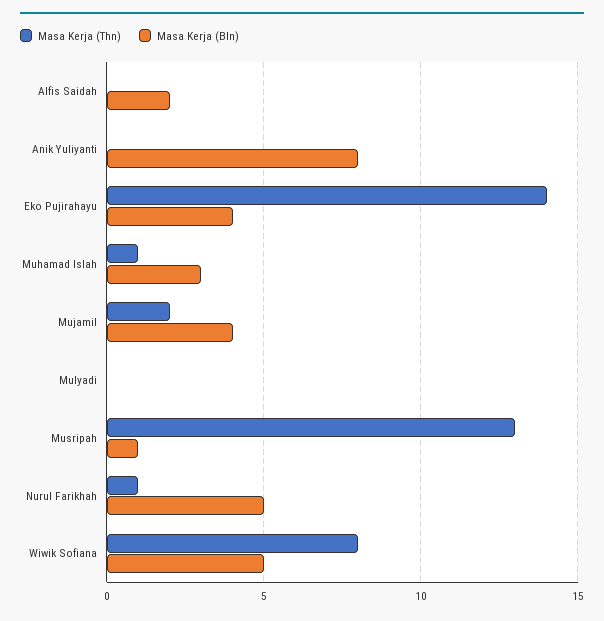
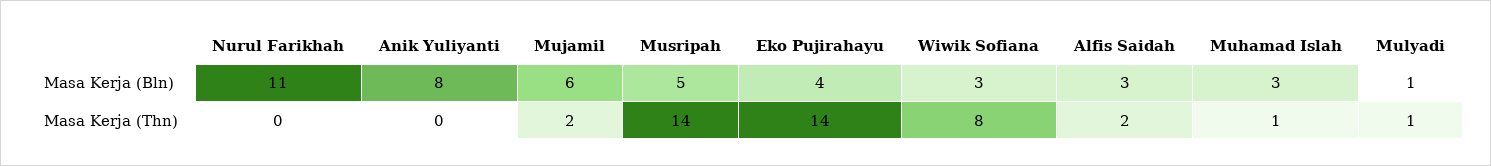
Masa Kerja (Thn), Alfis Saidah: 0 -> 2
Masa Kerja (Bln), Alfis Saidah: 2 -> 3
Masa Kerja (Bln), Mujamil: 4 -> 6
Masa Kerja (Thn), Mulyadi: 0 -> 1
Masa Kerja (Bln), Mulyadi: 0 -> 1
Masa Kerja (Thn), Musripah: 13 -> 14
Masa Kerja (Bln), Musripah: 1 -> 5
Masa Kerja (Thn), Nurul Farikhah: 1 -> 0
Masa Kerja (Bln), Nurul Farikhah: 5 -> 11
Masa Kerja (Bln), Wiwik Sofiana: 5 -> 3

